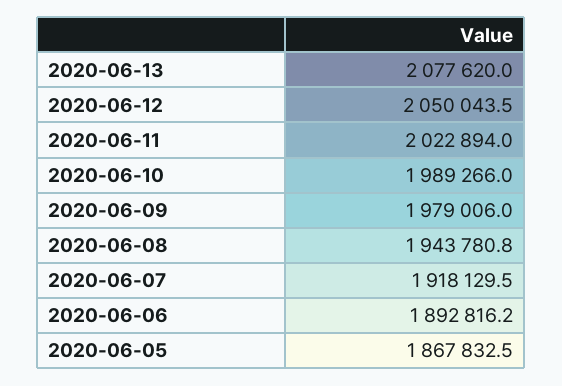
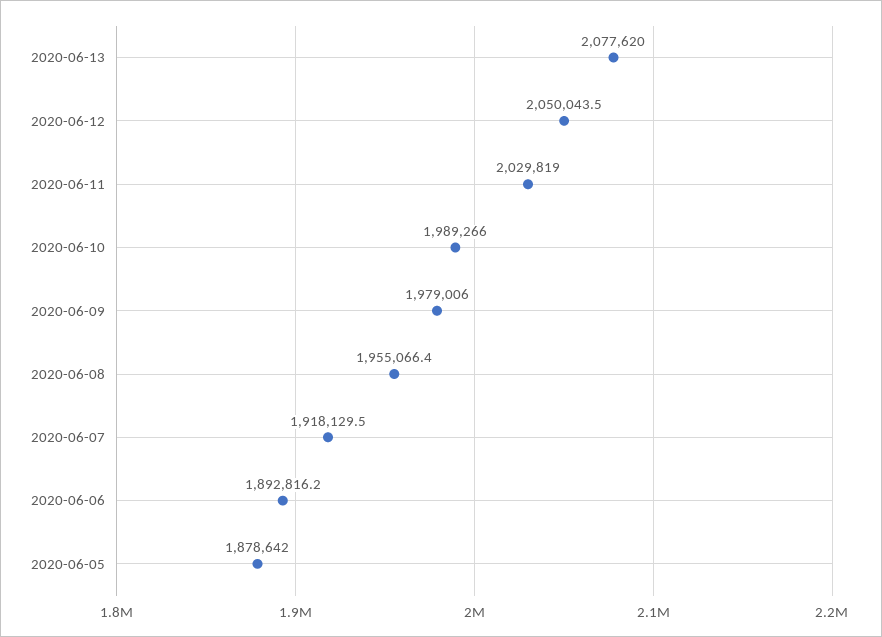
2020-06-11: 2022894 -> 2029819
2020-06-08: 1943780.8 -> 1955066.4
2020-06-05: 1867832.5 -> 1878642

